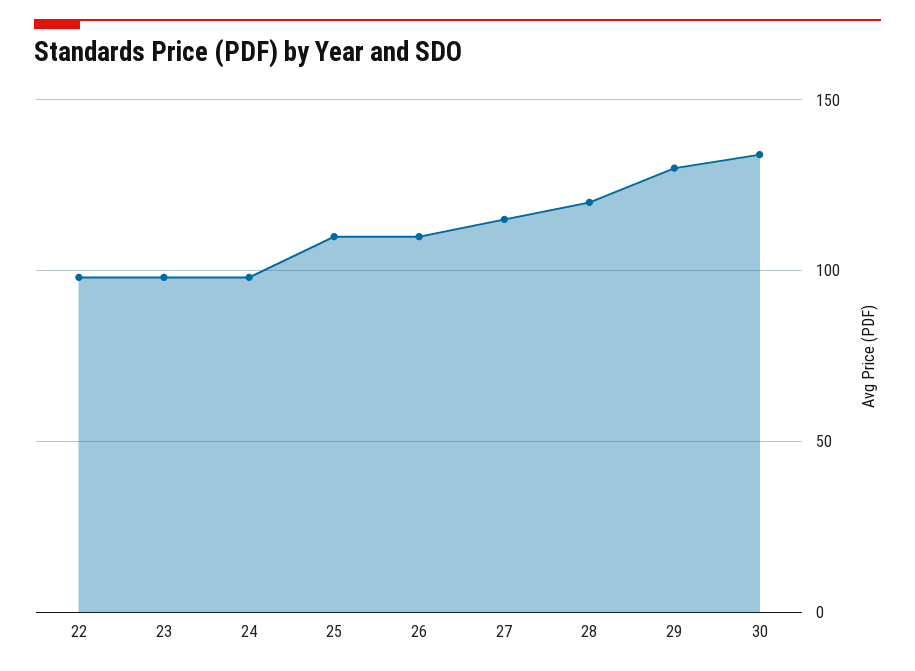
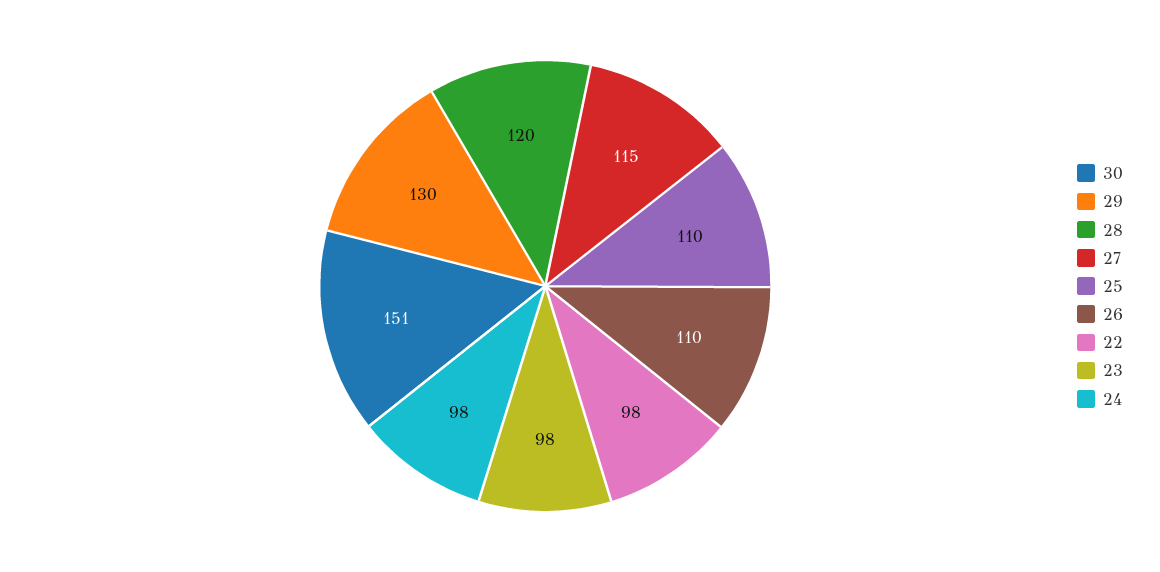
30: 135 -> 151

